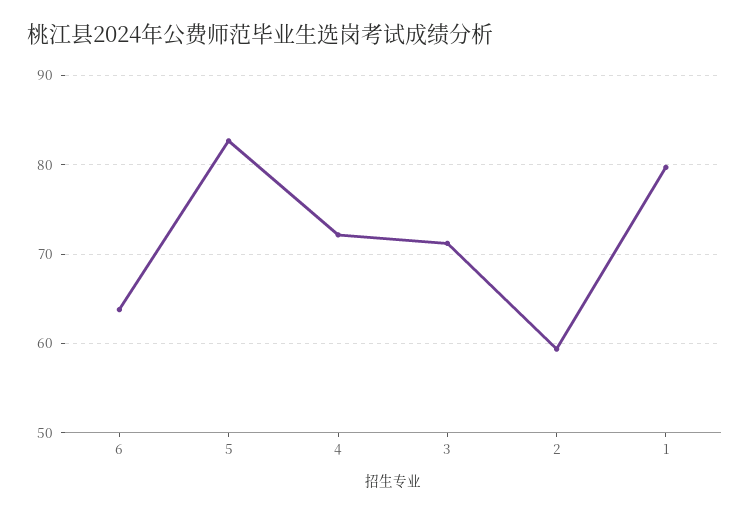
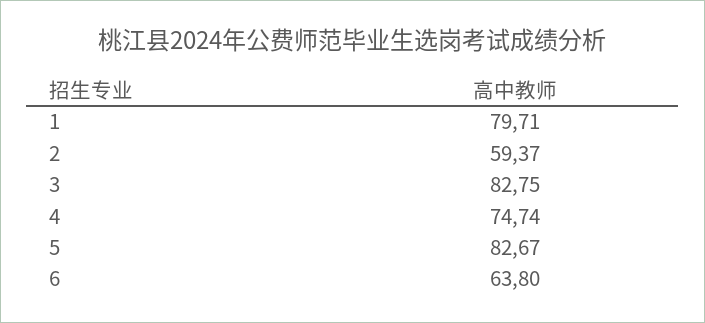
4: 72 -> 74.74
3: 71 -> 82.75

